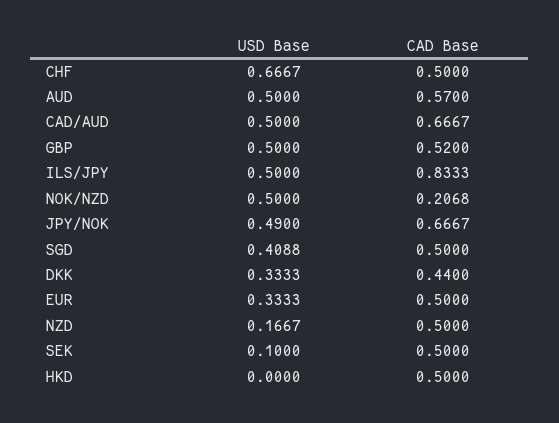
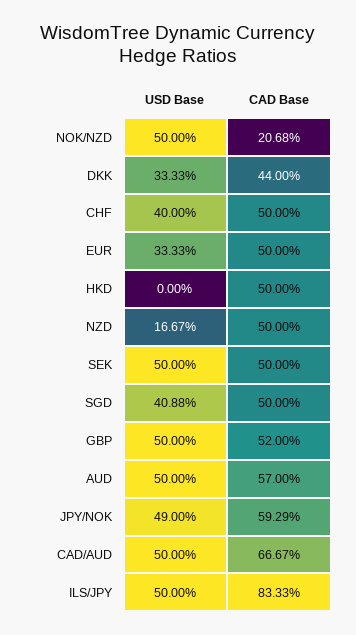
USD Base, CHF: 0.6667 -> 0.4
CAD Base, JPY/NOK: 0.6667 -> 0.5929
USD Base, SEK: 0.1 -> 0.5

